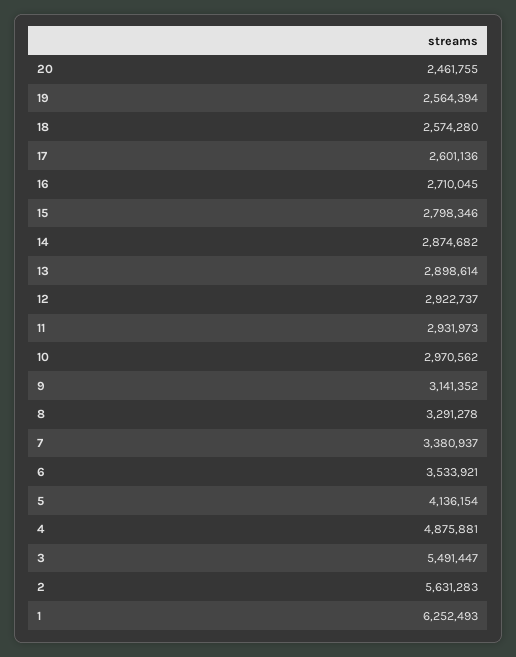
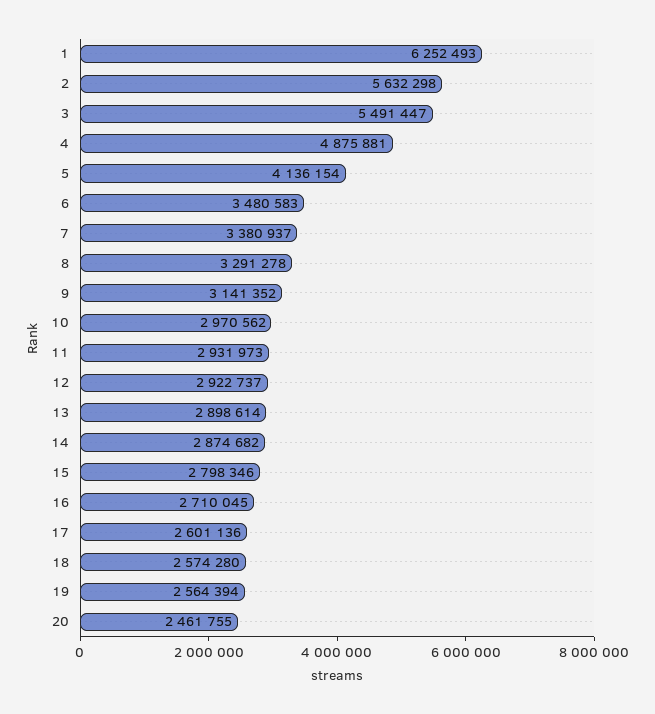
6: 3533921 -> 3480583
2: 5631283 -> 5632298

